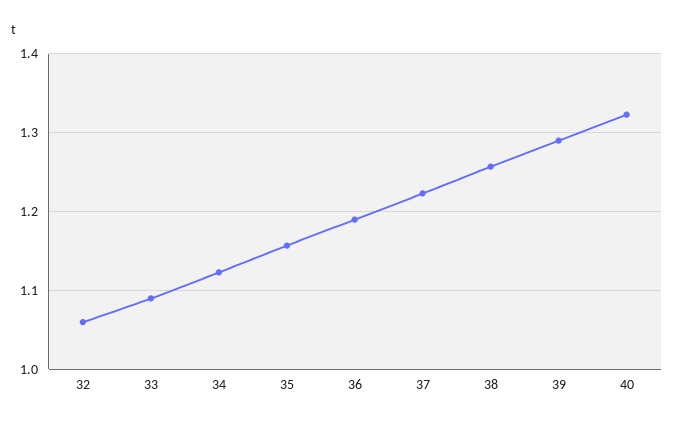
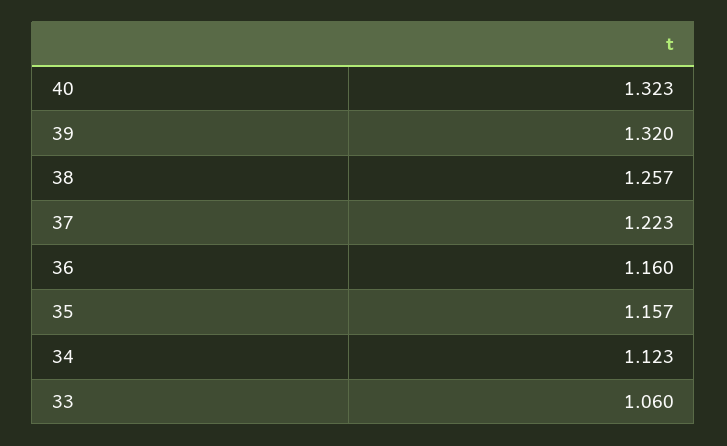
32: 1.06 -> none
33: 1.09 -> 1.06
36: 1.19 -> 1.16
39: 1.29 -> 1.32

